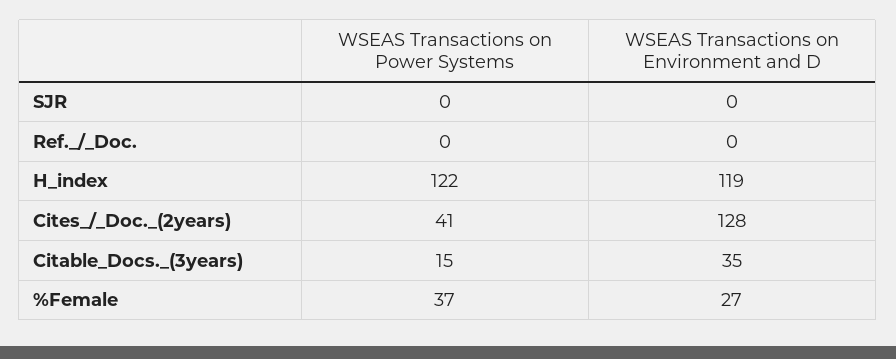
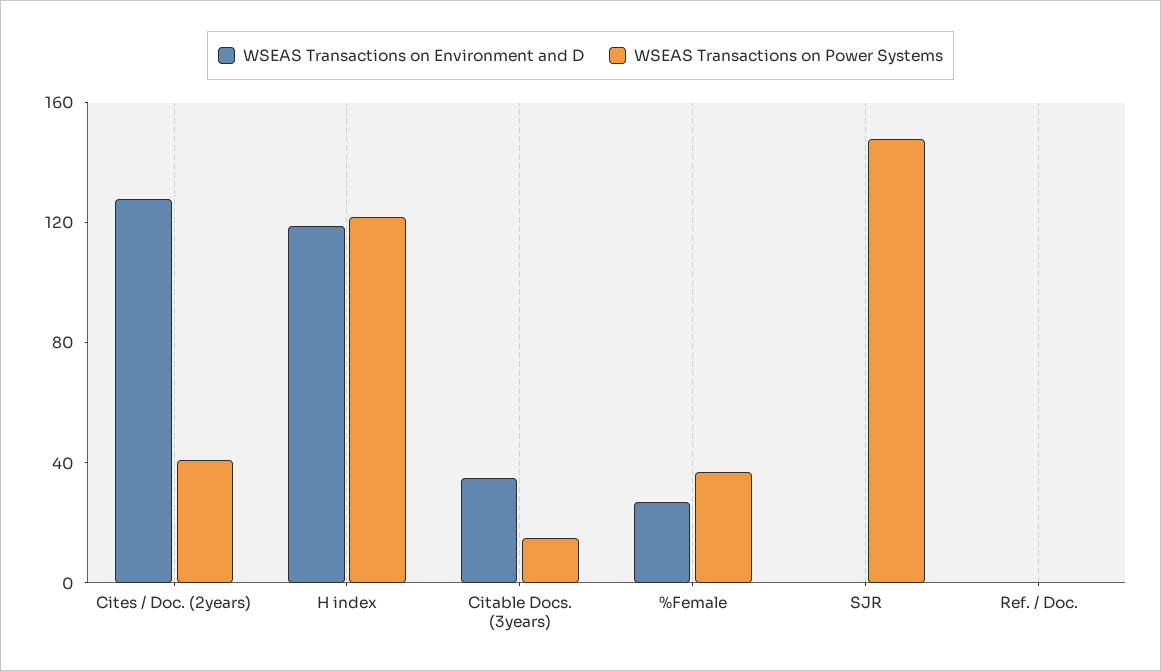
WSEAS Transactions on Power Systems, SJR: 0 -> 150

